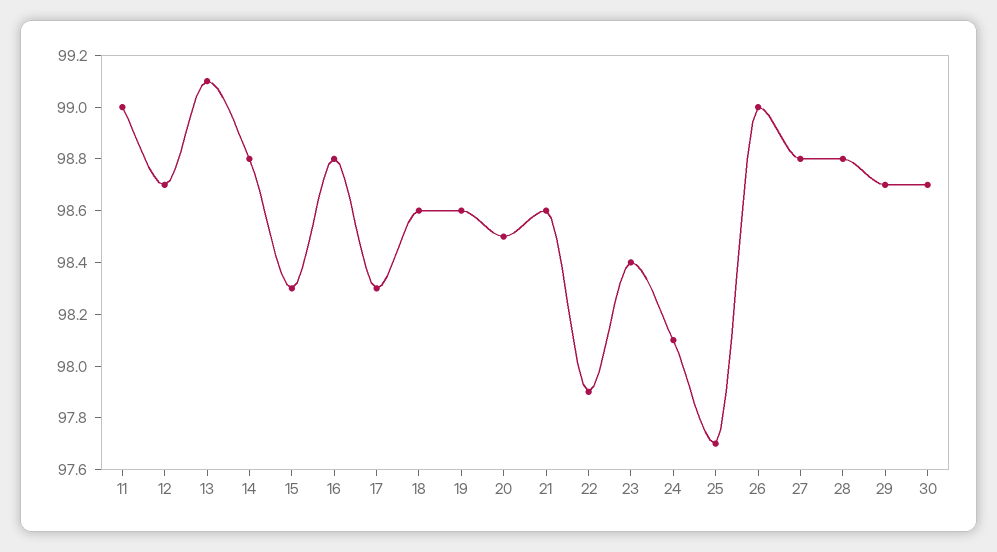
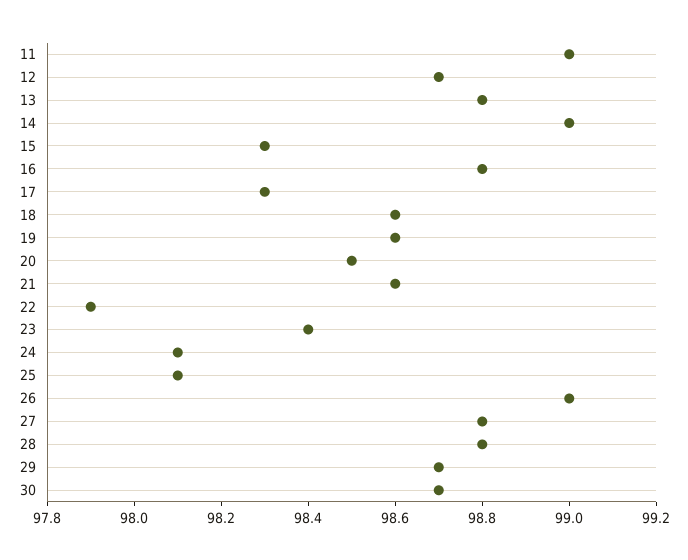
13: 99.1 -> 98.8
14: 98.8 -> 99
25: 97.7 -> 98.1

